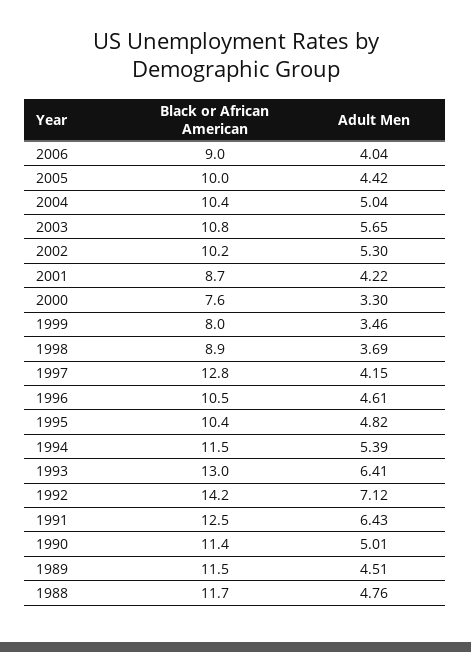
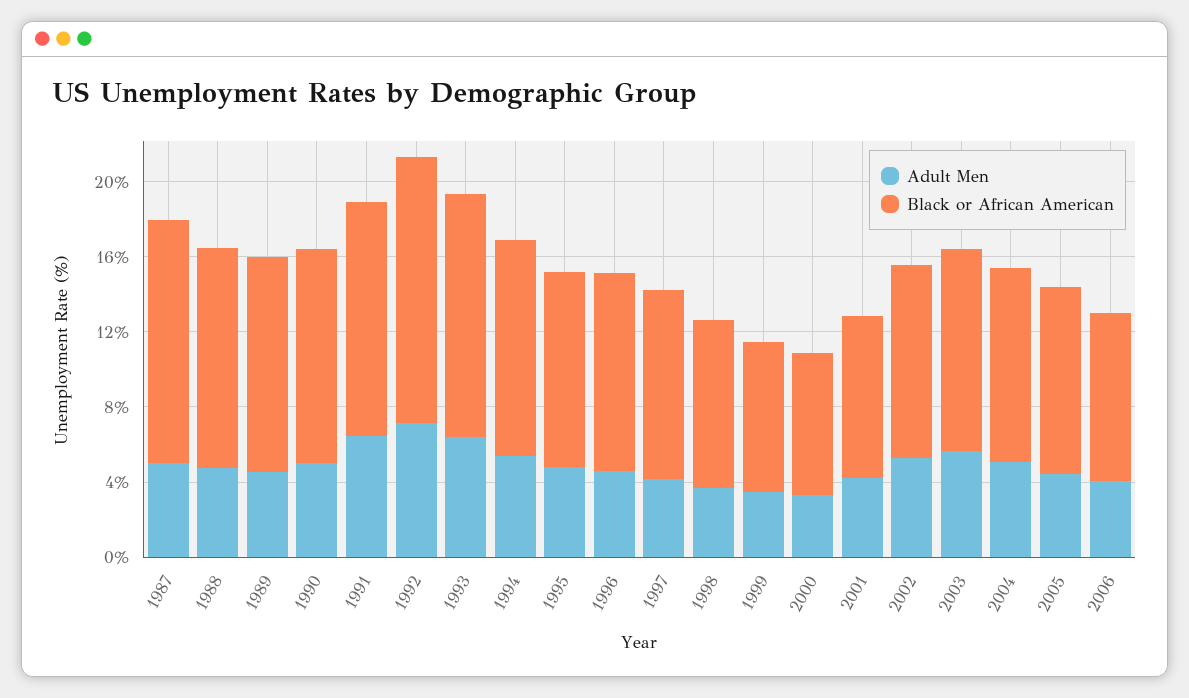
Black or African American, 1997: 12.8 -> 10
Adult Men, 1987: none -> 5
Black or African American, 1987: none -> 13

